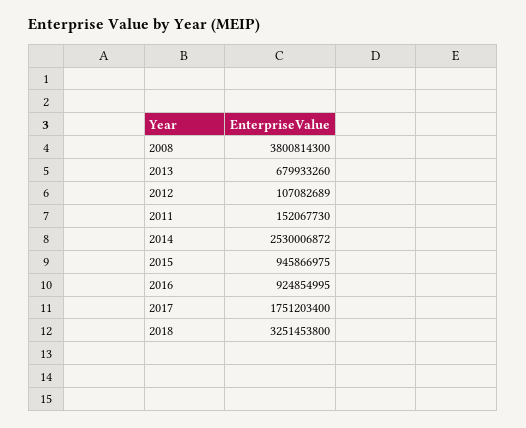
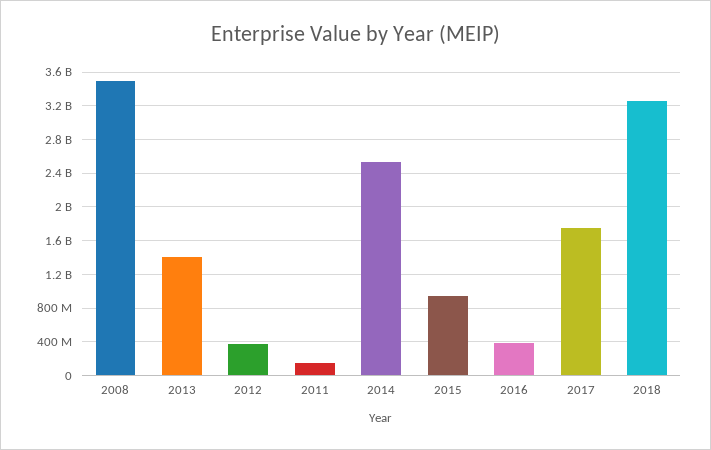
2008: 3800814300 -> 3500000000
2013: 679933260 -> 1400000000
2012: 107082689 -> 400000000
2016: 924854995 -> 400000000

